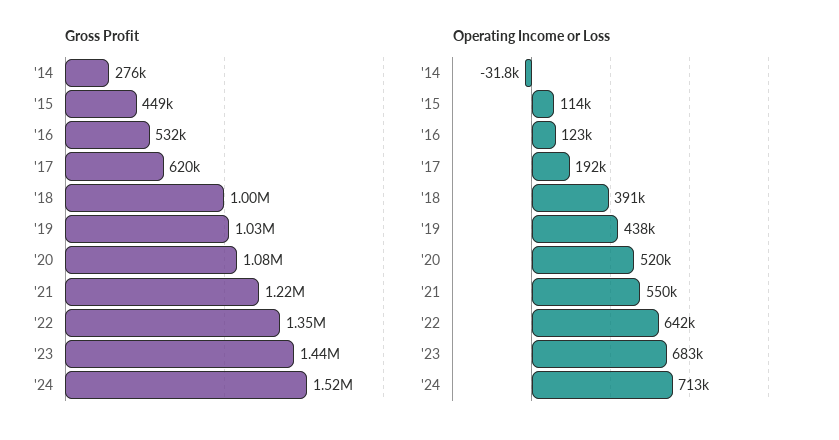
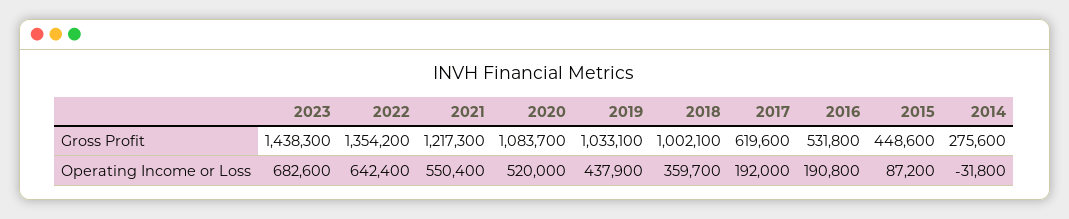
Gross Profit, '24: 1520000 -> none
Operating Income or Loss, '15: 114000 -> 87200
Operating Income or Loss, '16: 123000 -> 190800
Operating Income or Loss, '18: 391000 -> 359700
Operating Income or Loss, '24: 713000 -> none

